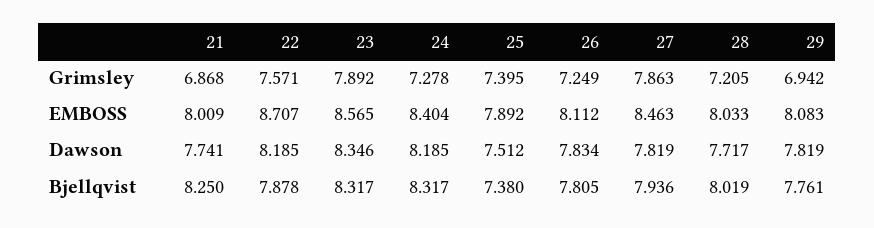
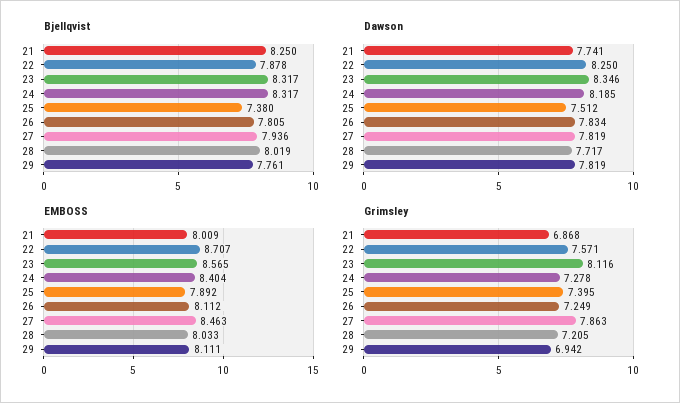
Grimsley, 23: 7.892 -> 8.116
EMBOSS, 29: 8.083 -> 8.111
Dawson, 22: 8.185 -> 8.25

